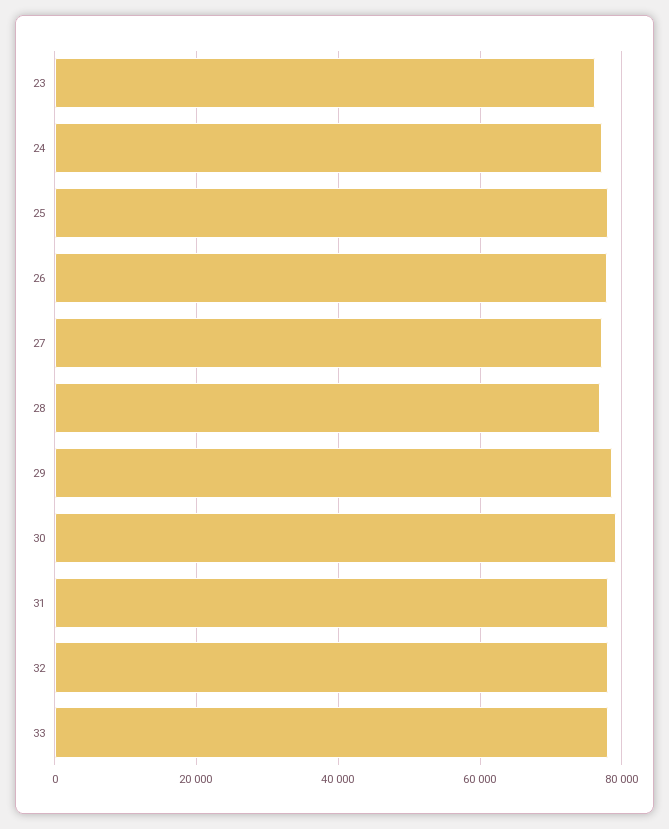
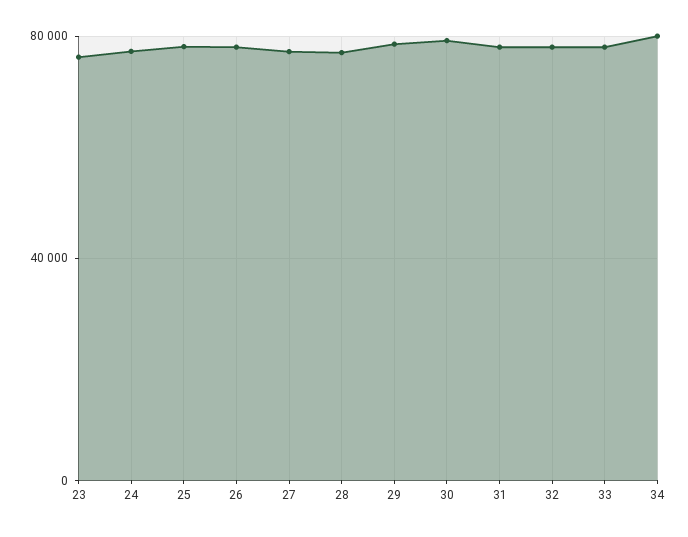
34: none -> 80000

